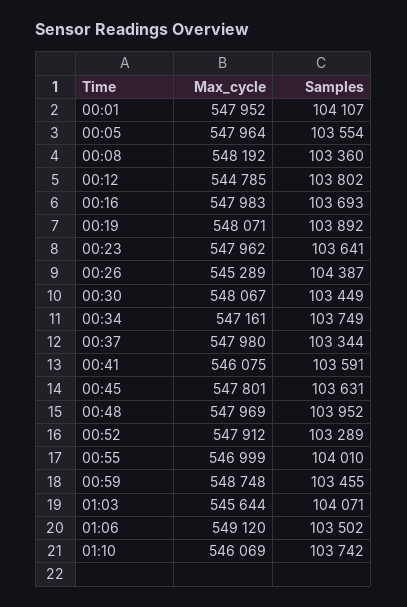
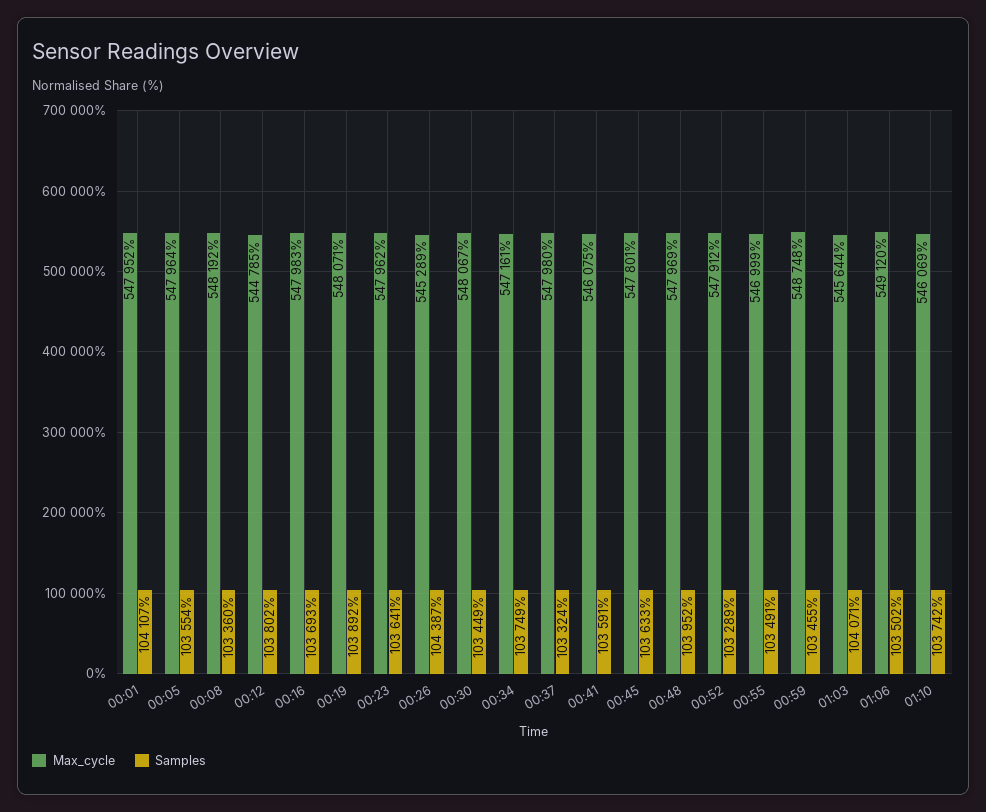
Samples, 00:37: 103344 -> 103324
Samples, 00:45: 103631 -> 103633
Samples, 00:55: 104010 -> 103491

